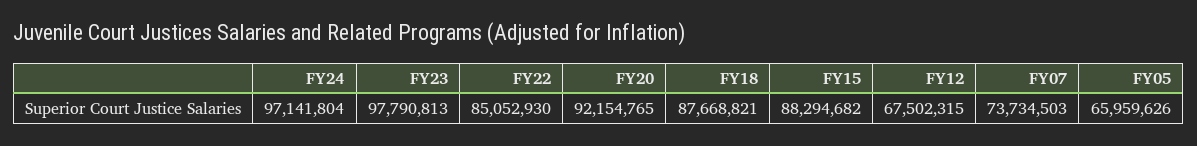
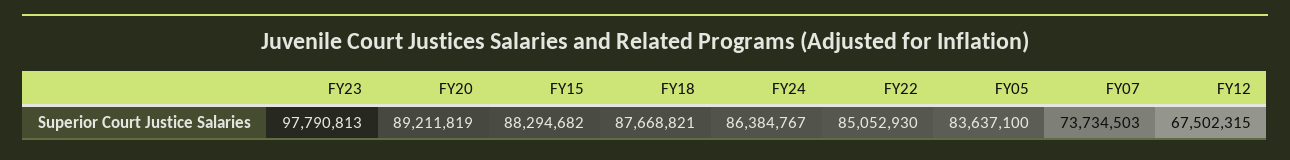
FY24: 97141804 -> 86384767
FY20: 92154765 -> 89211819
FY05: 65959626 -> 83637100

